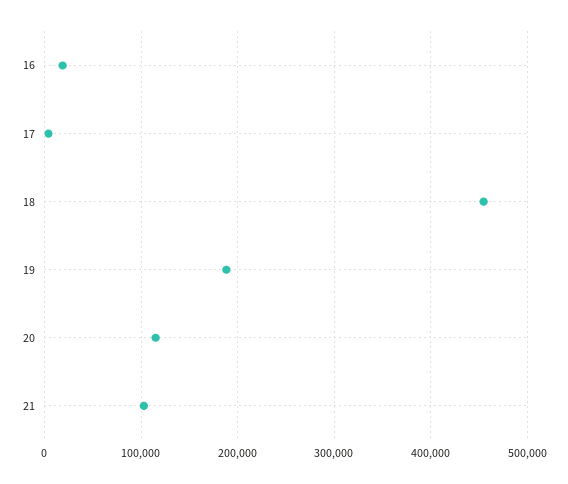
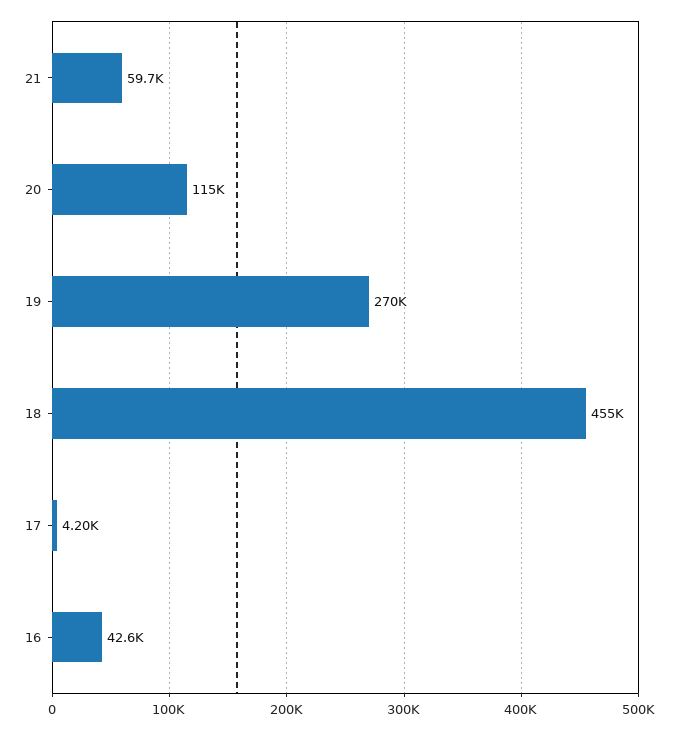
16: 20000 -> 42600
19: 190000 -> 270000
21: 100000 -> 59700

